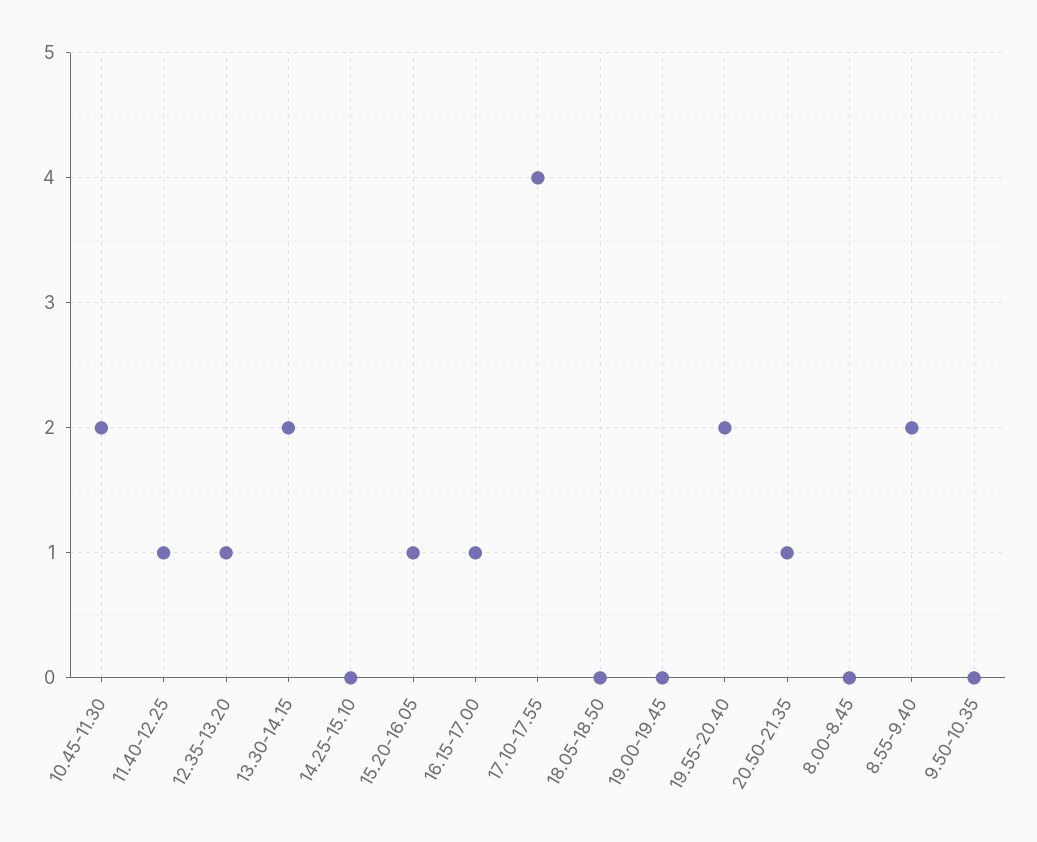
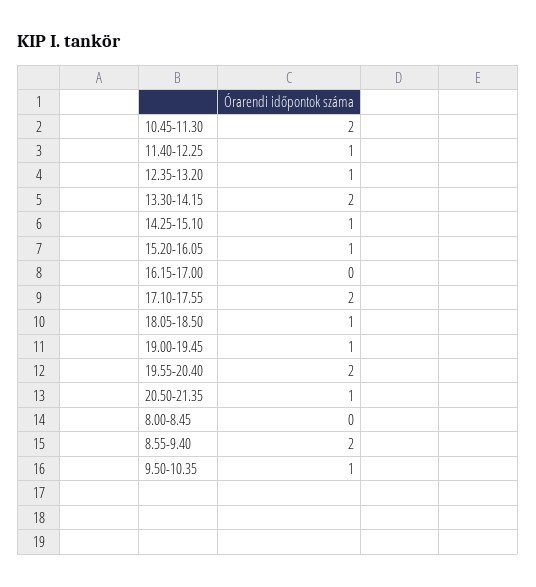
14.25-15.10: 0 -> 1
16.15-17.00: 1 -> 0
17.10-17.55: 4 -> 2
18.05-18.50: 0 -> 1
19.00-19.45: 0 -> 1
9.50-10.35: 0 -> 1

